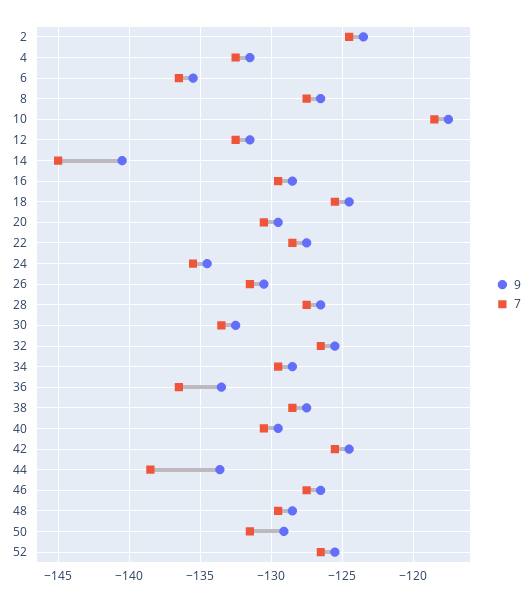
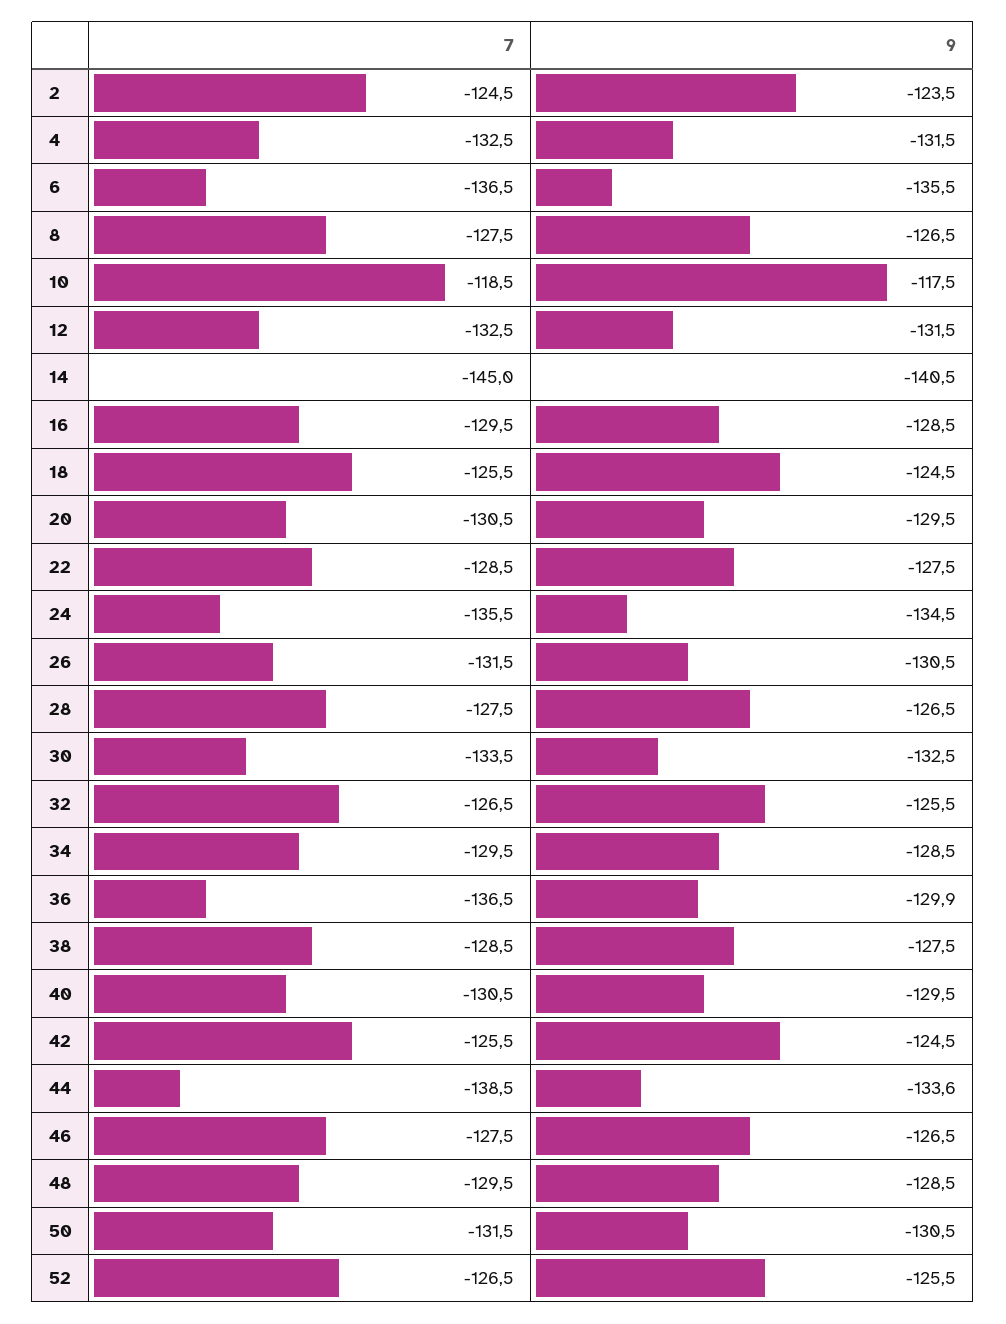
9, 36: -133.5 -> -129.9
9, 50: -129 -> -130.5

